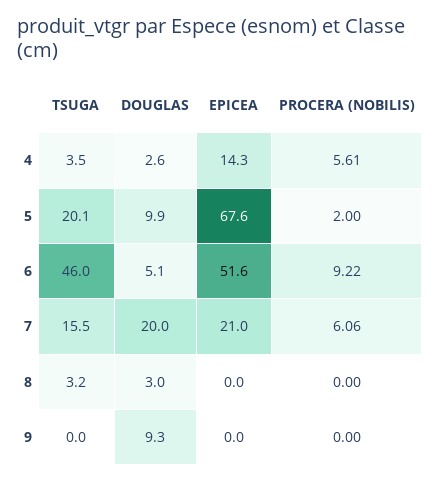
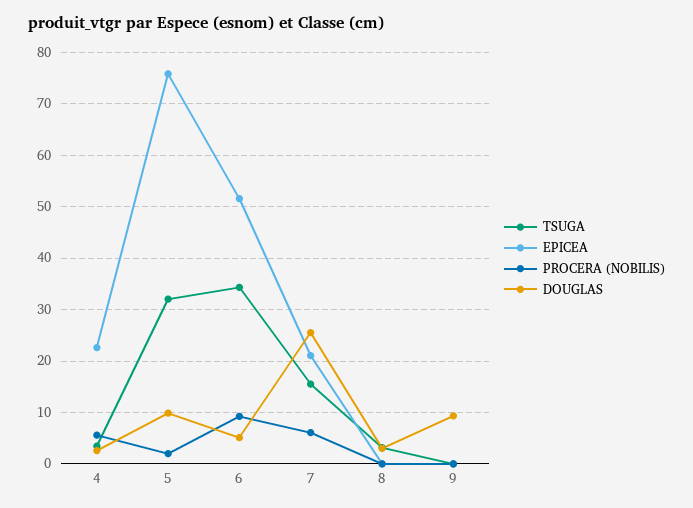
EPICEA, 4: 14.3 -> 22
TSUGA, 5: 20.1 -> 32
EPICEA, 5: 67.6 -> 76
TSUGA, 6: 46 -> 34
DOUGLAS, 7: 20 -> 26

